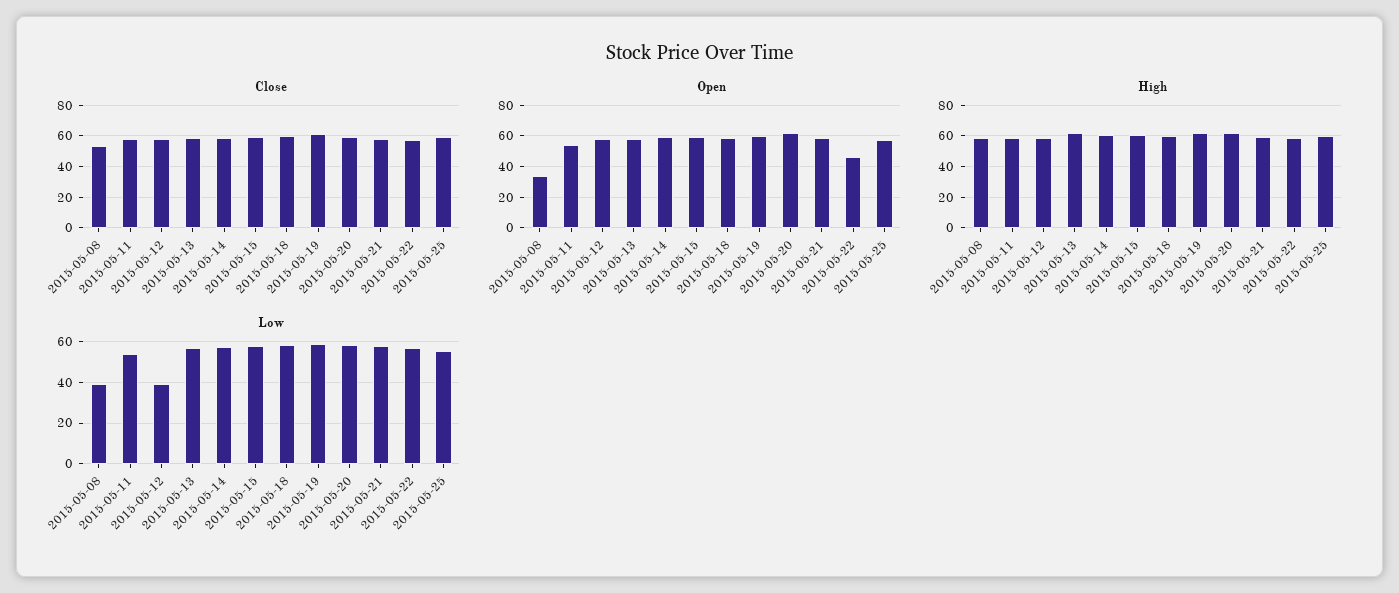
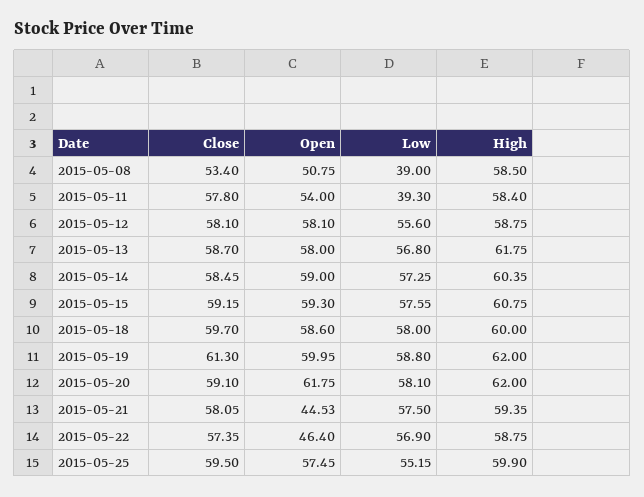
Open, 2015-05-08: 35 -> 50.75
Open, 2015-05-21: 60 -> 44.53
Low, 2015-05-11: 55 -> 39.3
Low, 2015-05-12: 40 -> 55.6

